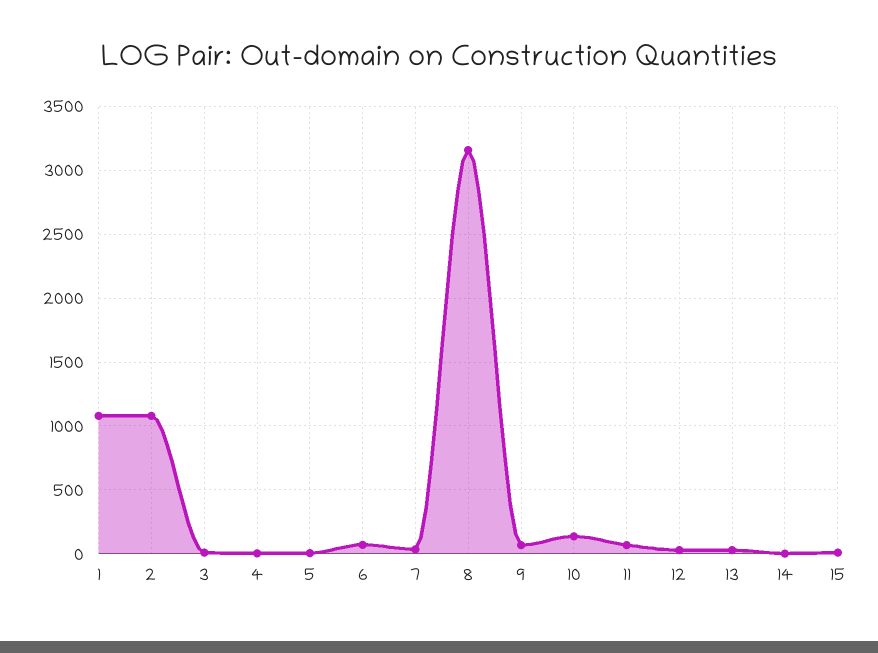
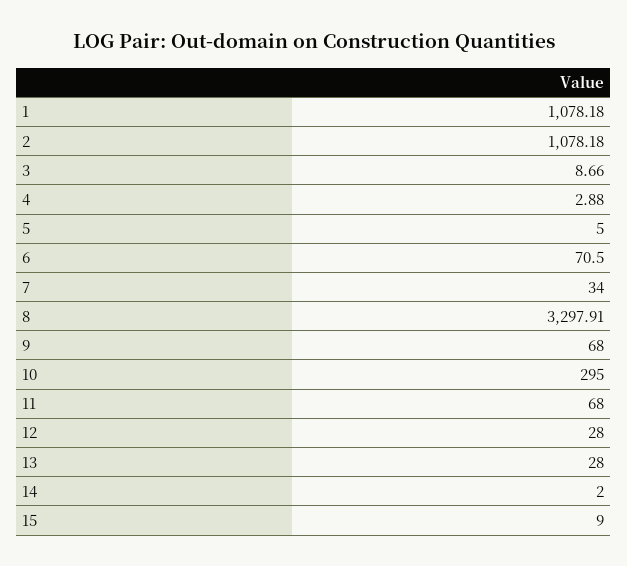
8: 3150 -> 3297.91
10: 150 -> 295

